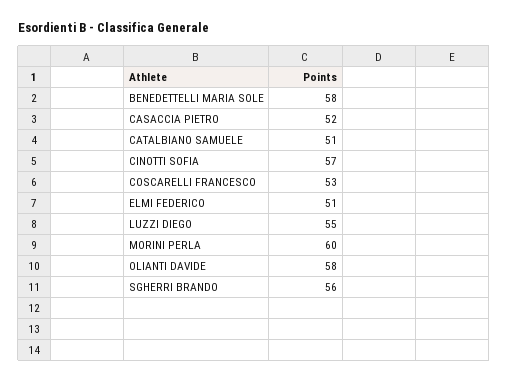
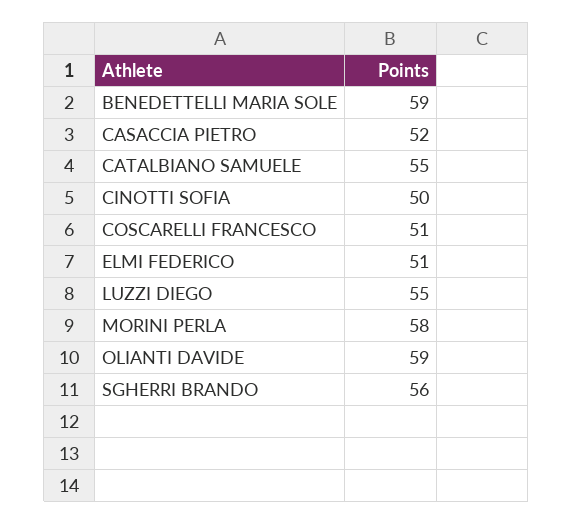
BENEDETTELLI MARIA SOLE: 58 -> 59
CATALBIANO SAMUELE: 51 -> 55
CINOTTI SOFIA: 57 -> 50
COSCARELLI FRANCESCO: 53 -> 51
MORINI PERLA: 60 -> 58
OLIANTI DAVIDE: 58 -> 59

